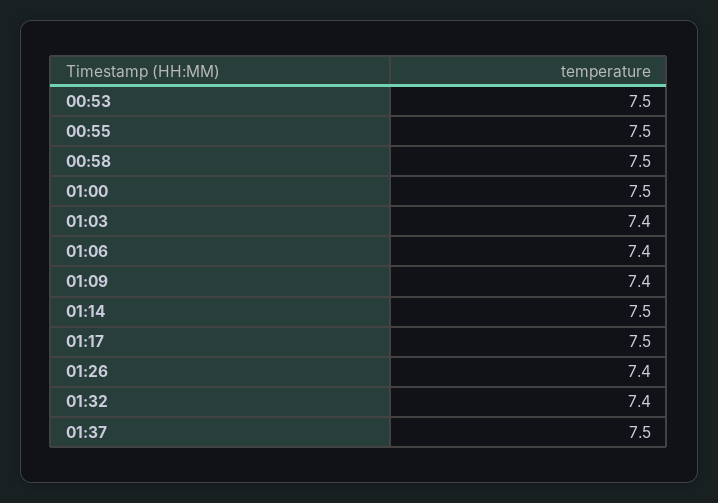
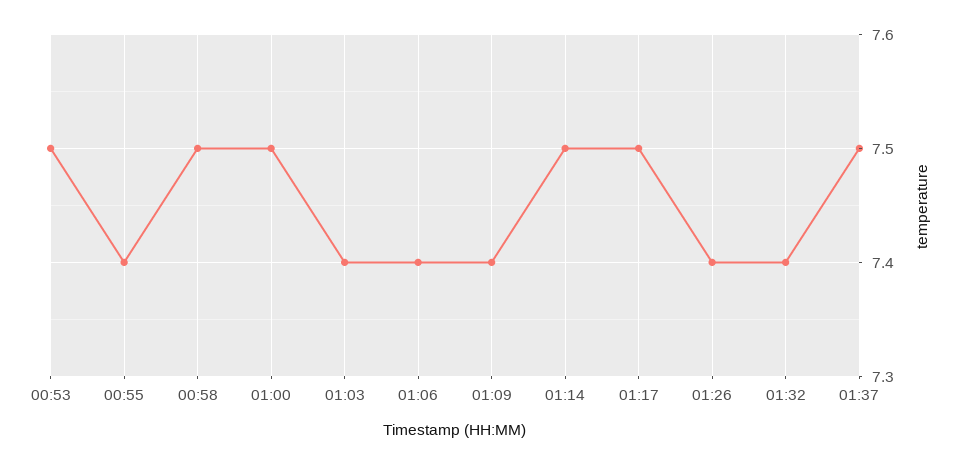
00:55: 7.5 -> 7.4

